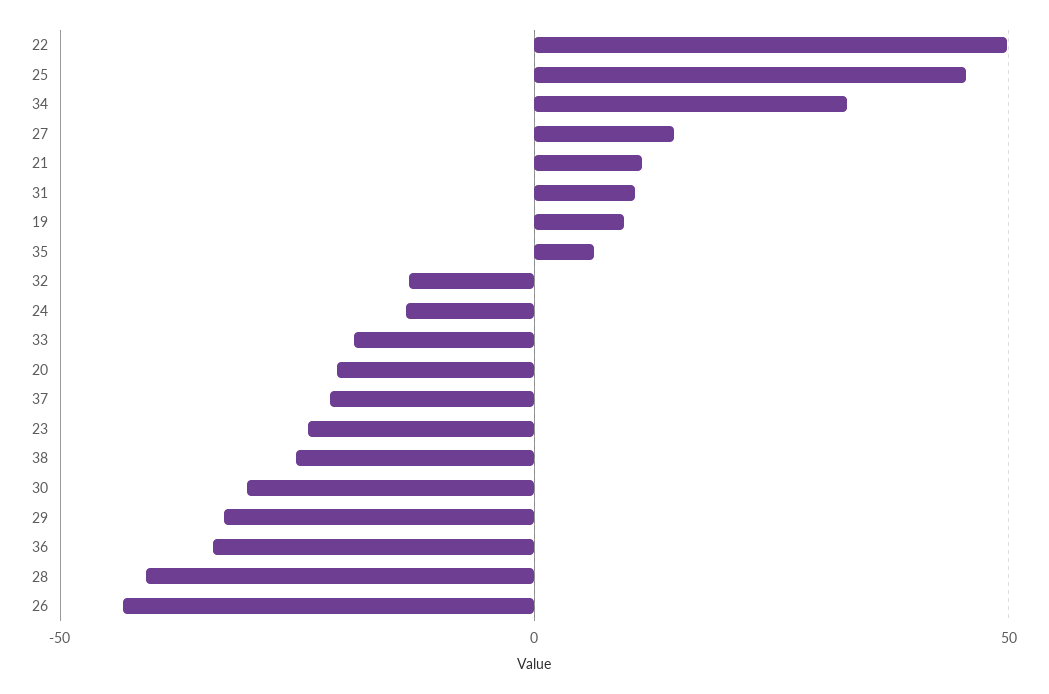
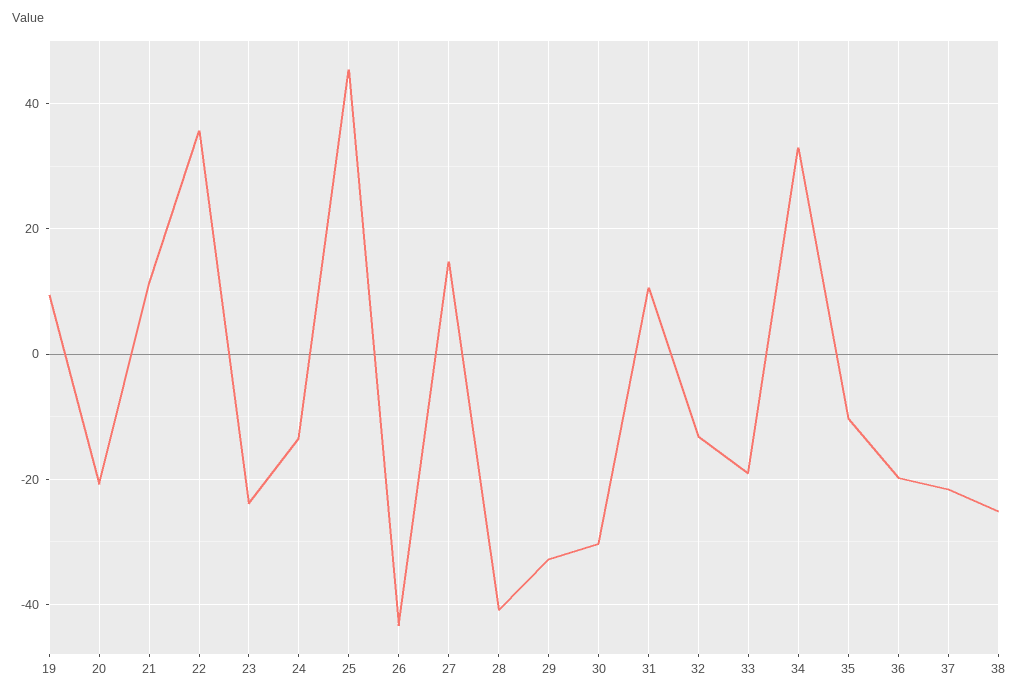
22: 50 -> 36
35: 5 -> -10
36: -35 -> -20

